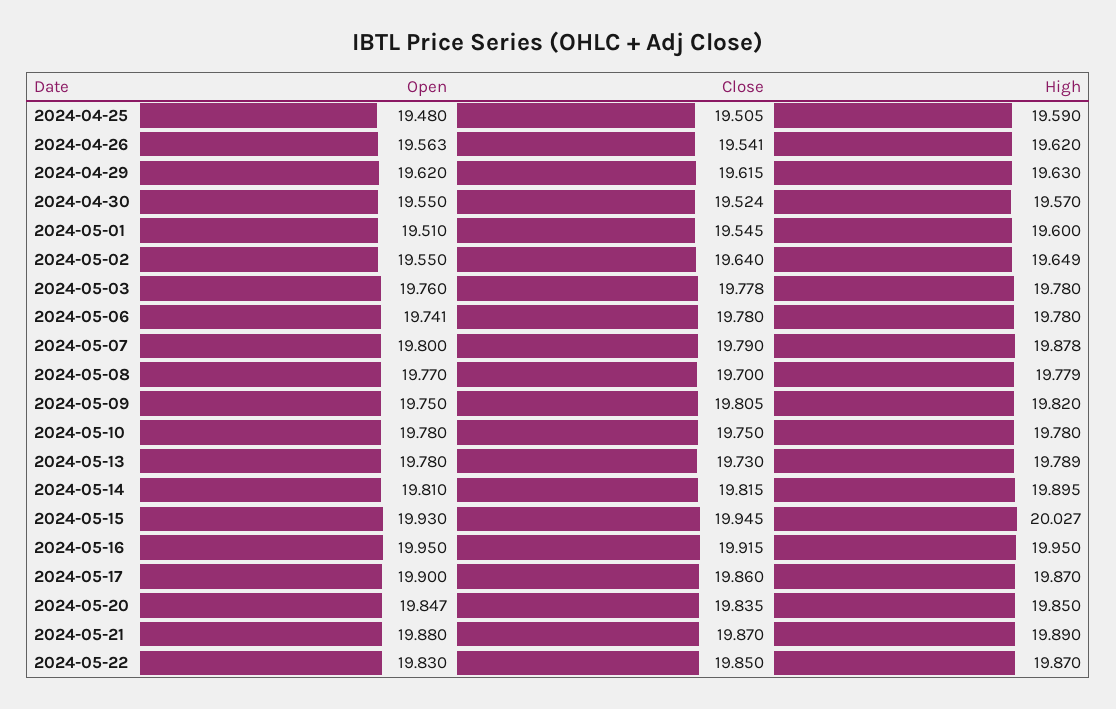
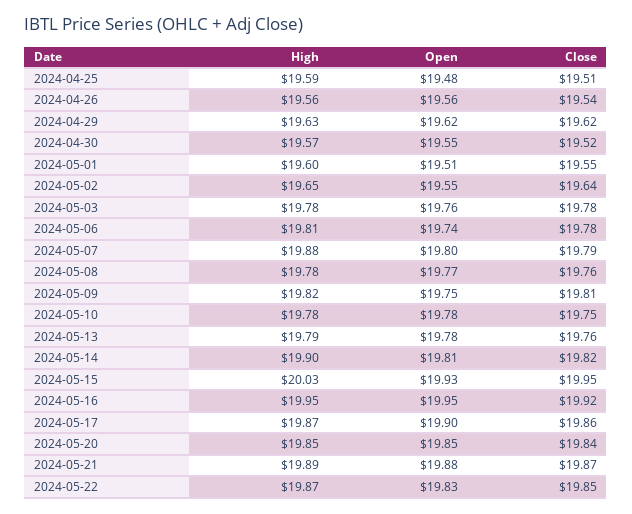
High, 2024-04-26: 19.62 -> 19.56
High, 2024-05-06: 19.78 -> 19.81
Close, 2024-05-08: 19.7 -> 19.76
Close, 2024-05-13: 19.73 -> 19.76

